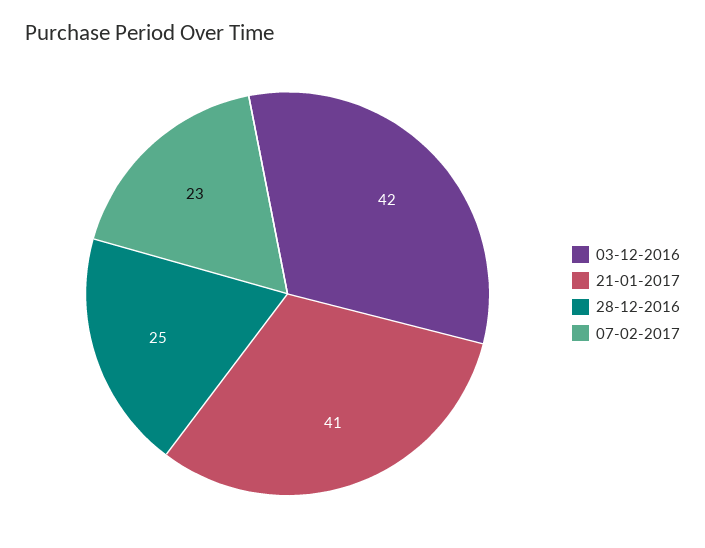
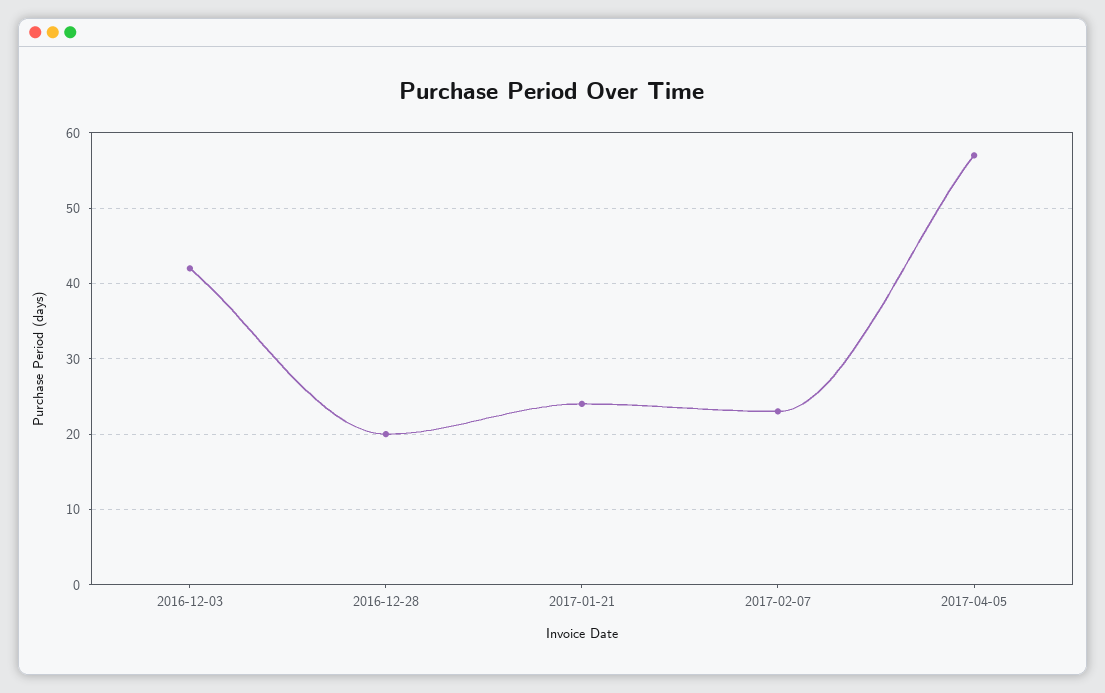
21-01-2017: 41 -> 24
28-12-2016: 25 -> 20
2017-04-05: none -> 57

